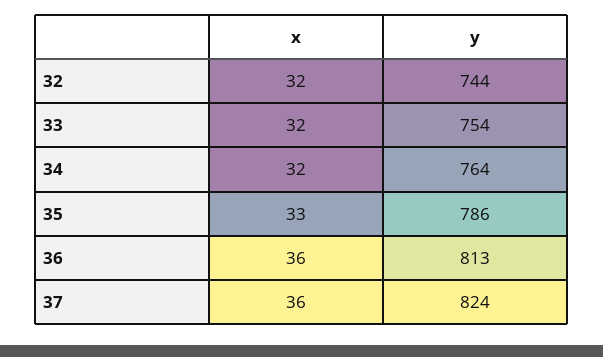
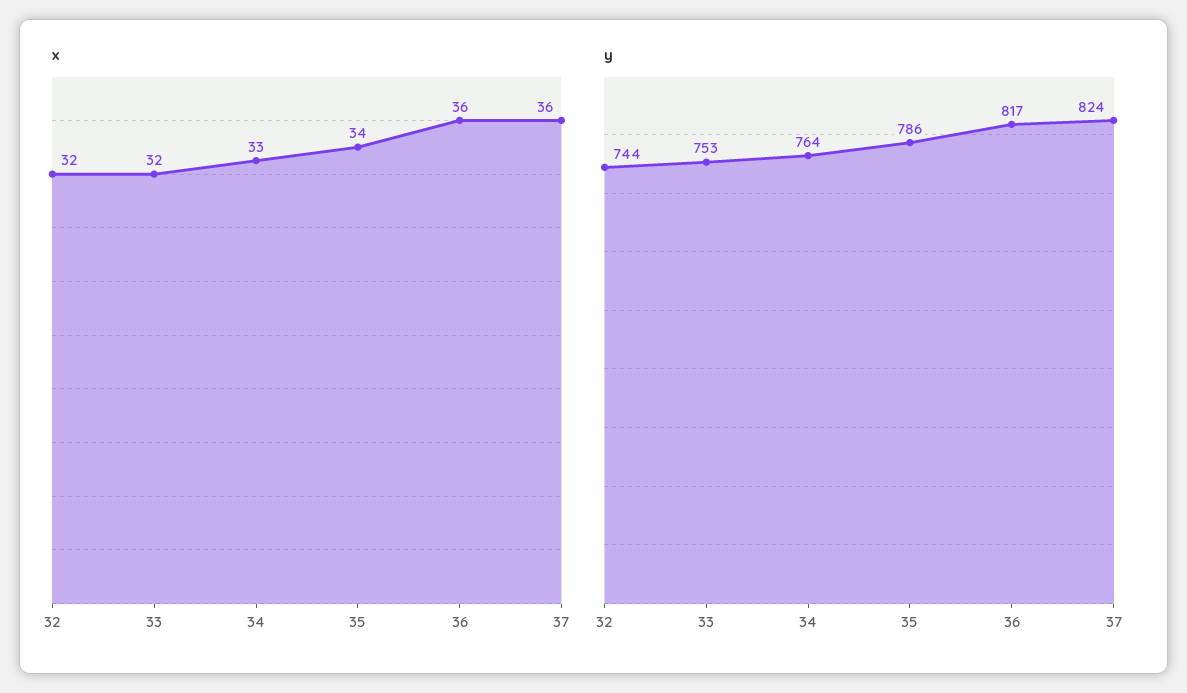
y, 33: 754 -> 753
x, 34: 32 -> 33
x, 35: 33 -> 34
y, 36: 813 -> 817

